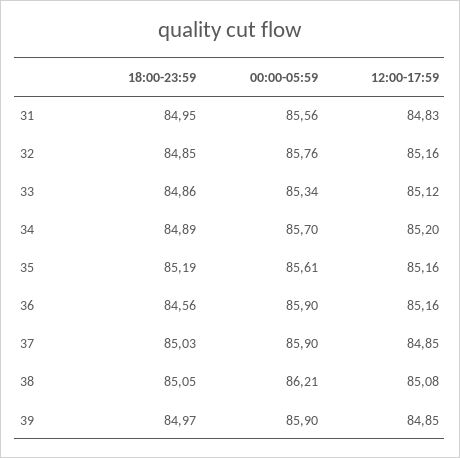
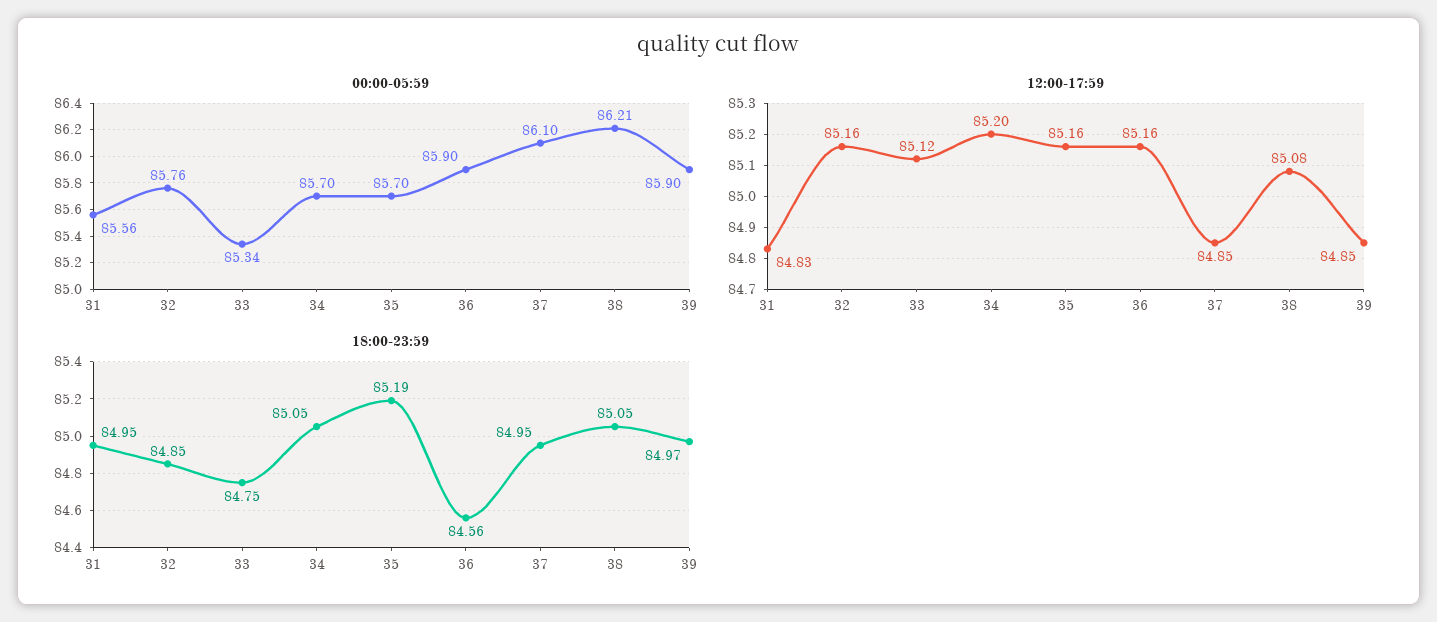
18:00-23:59, 33: 84.86 -> 84.75
18:00-23:59, 34: 84.89 -> 85.05
00:00-05:59, 35: 85.61 -> 85.7
18:00-23:59, 37: 85.03 -> 84.95
00:00-05:59, 37: 85.9 -> 86.1

